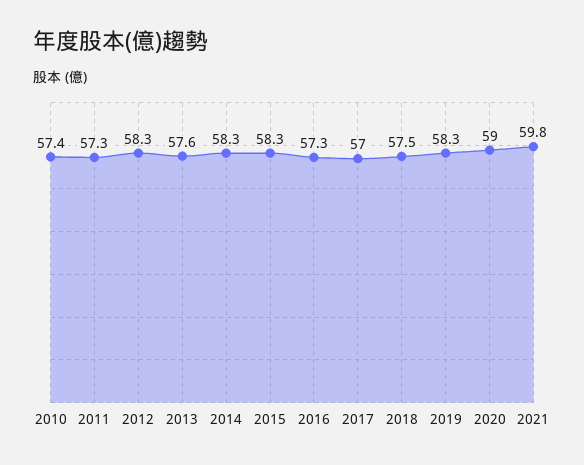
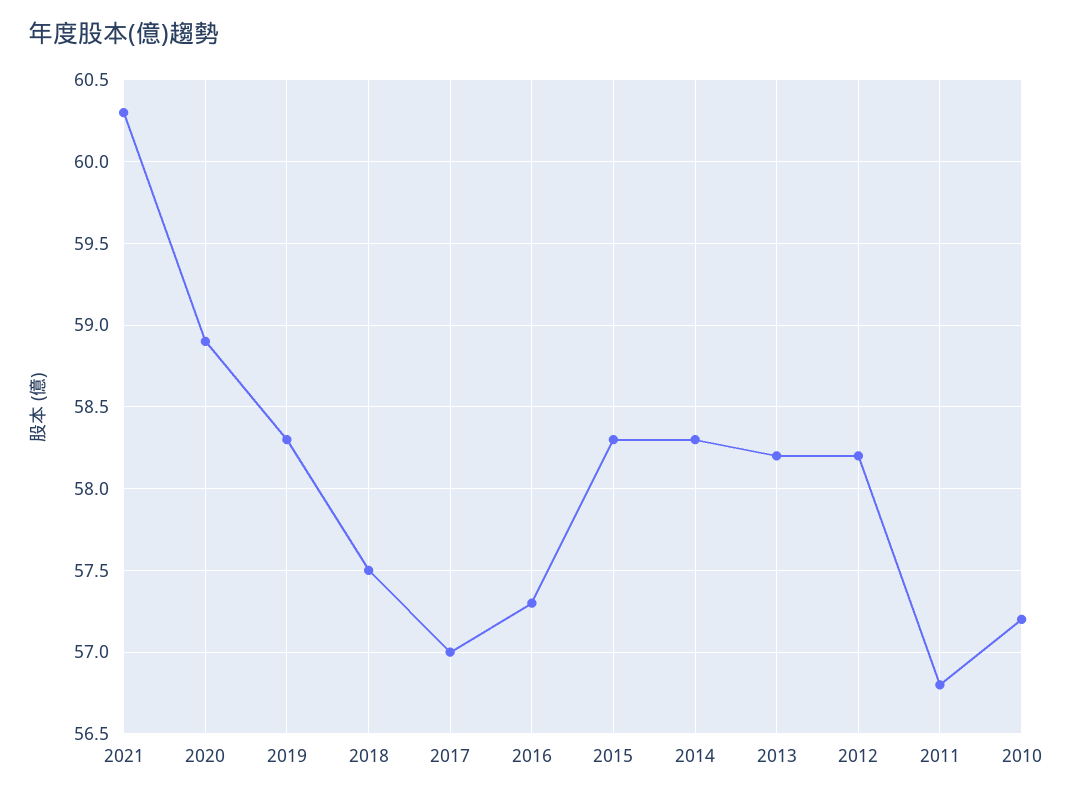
2010: 57.4 -> 57.2
2011: 57.3 -> 56.8
2012: 58.3 -> 58.2
2013: 57.6 -> 58.2
2020: 59 -> 58.9
2021: 59.8 -> 60.3

